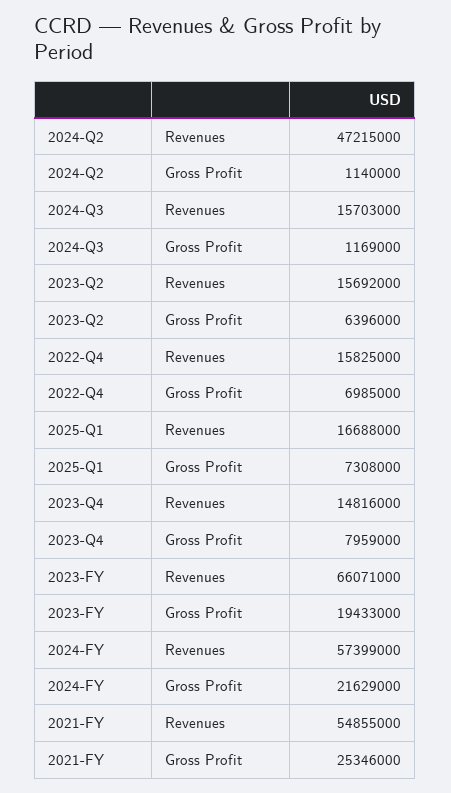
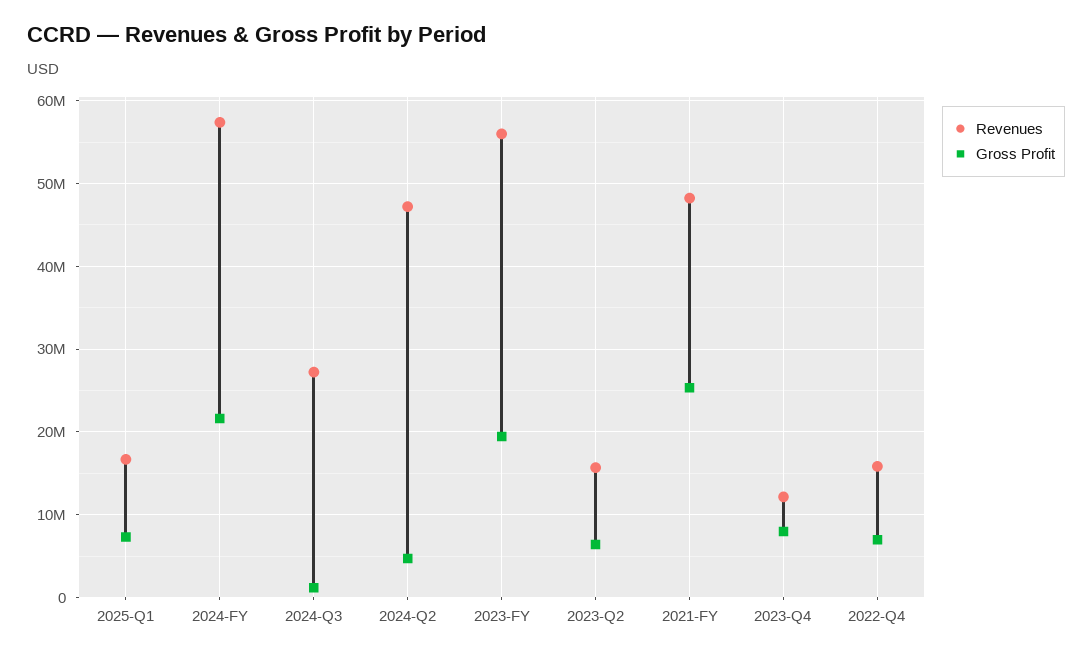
Gross Profit, 2024-Q2: 1140000 -> 5000000
Revenues, 2024-Q3: 15703000 -> 27000000
Revenues, 2023-Q4: 14816000 -> 12000000
Revenues, 2023-FY: 66071000 -> 56000000
Revenues, 2021-FY: 54855000 -> 48000000

